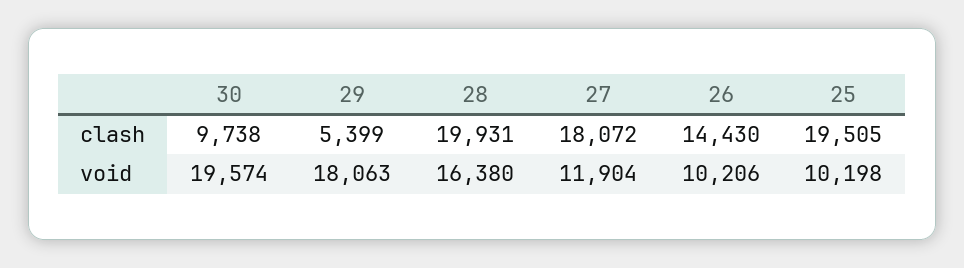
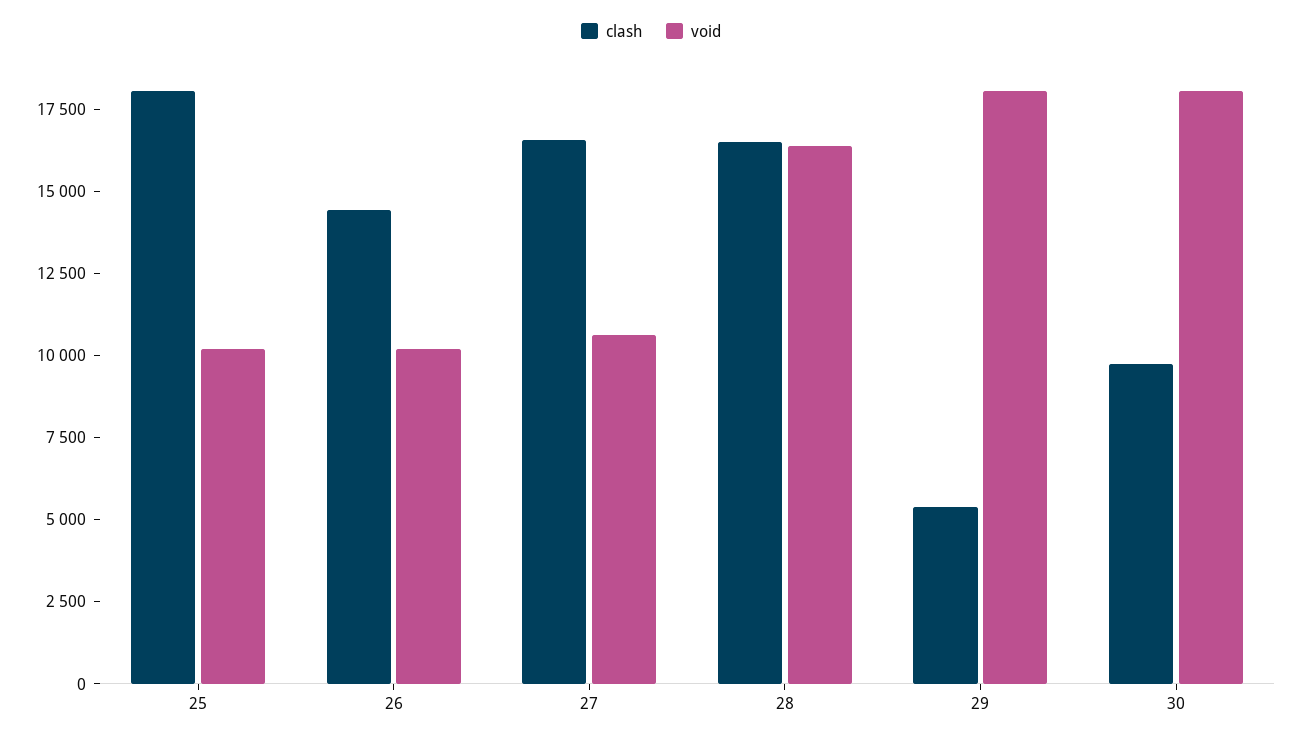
clash, 28: 19931 -> 16500
clash, 27: 18072 -> 16500
clash, 25: 19505 -> 18000
void, 30: 19574 -> 18000
void, 27: 11904 -> 10500

